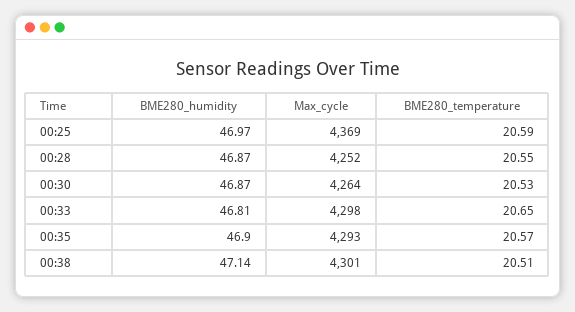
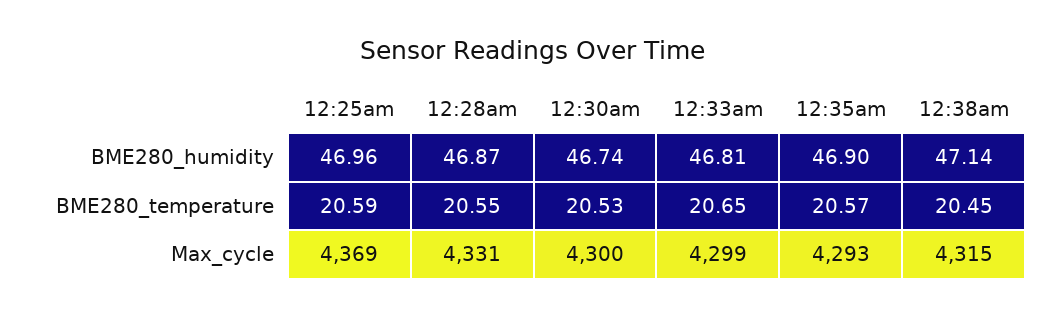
BME280_humidity, 00:25: 46.97 -> 46.96
Max_cycle, 00:28: 4252 -> 4331
BME280_humidity, 00:30: 46.87 -> 46.74
Max_cycle, 00:30: 4264 -> 4300
Max_cycle, 00:33: 4298 -> 4299
Max_cycle, 00:38: 4301 -> 4315
BME280_temperature, 00:38: 20.51 -> 20.45

